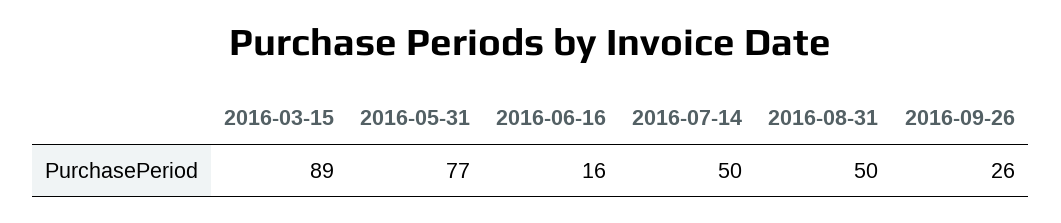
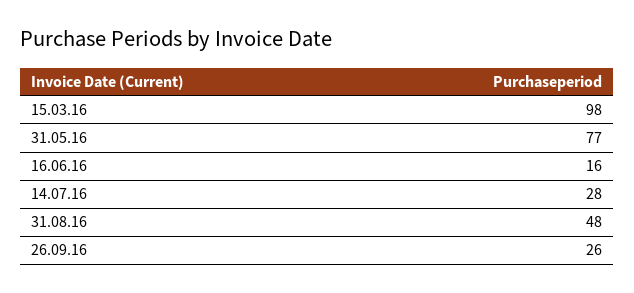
2016-03-15: 89 -> 98
2016-07-14: 50 -> 28
2016-08-31: 50 -> 48

